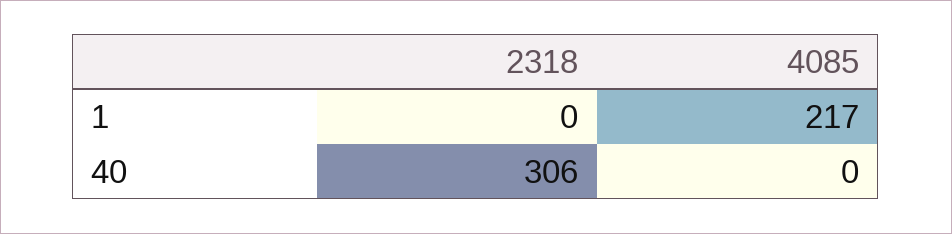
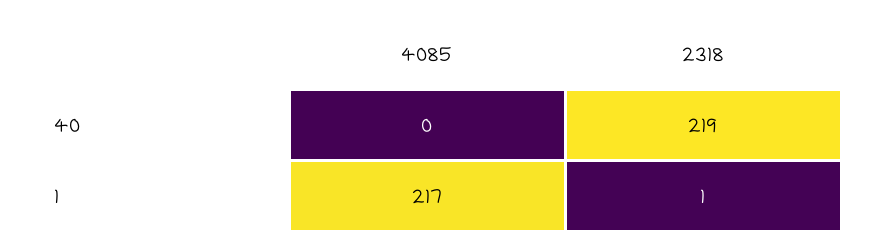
2318, 1: 0 -> 1
2318, 40: 306 -> 219

